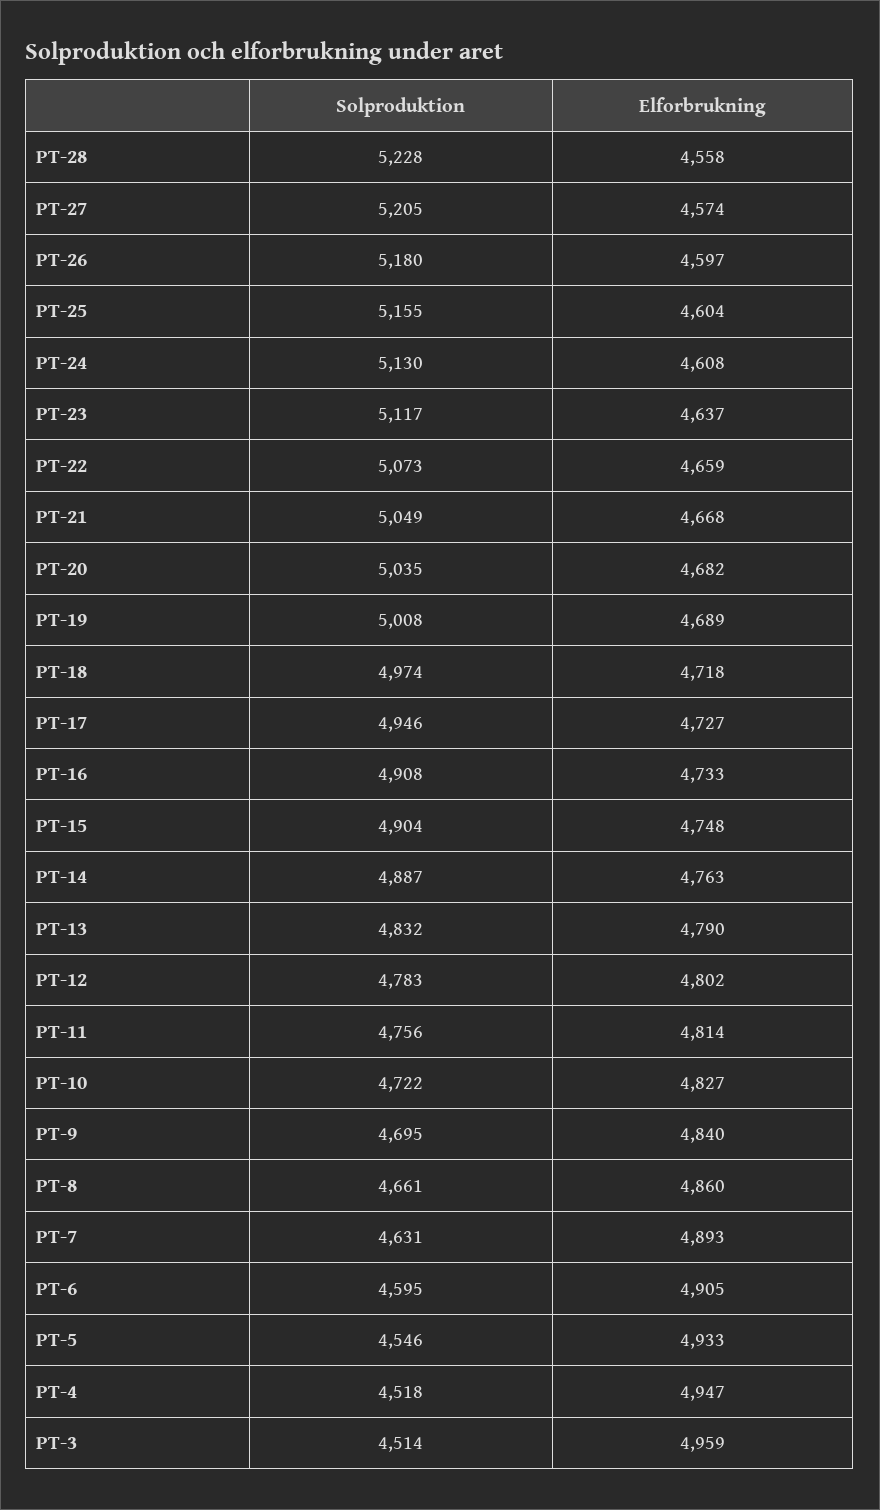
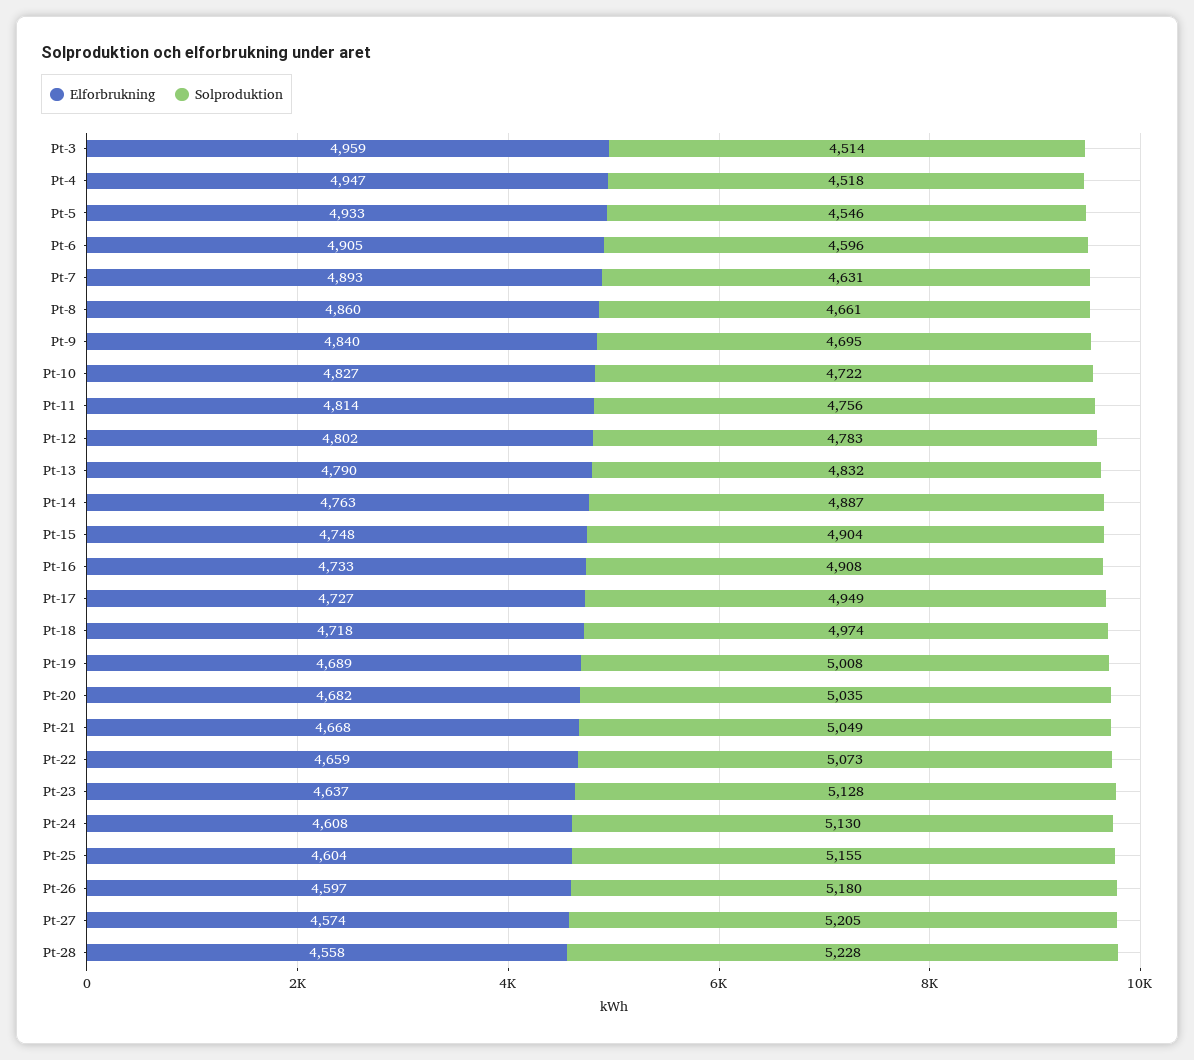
Solproduktion, PT-23: 5117 -> 5128
Solproduktion, PT-17: 4946 -> 4949
Solproduktion, PT-6: 4595 -> 4596

